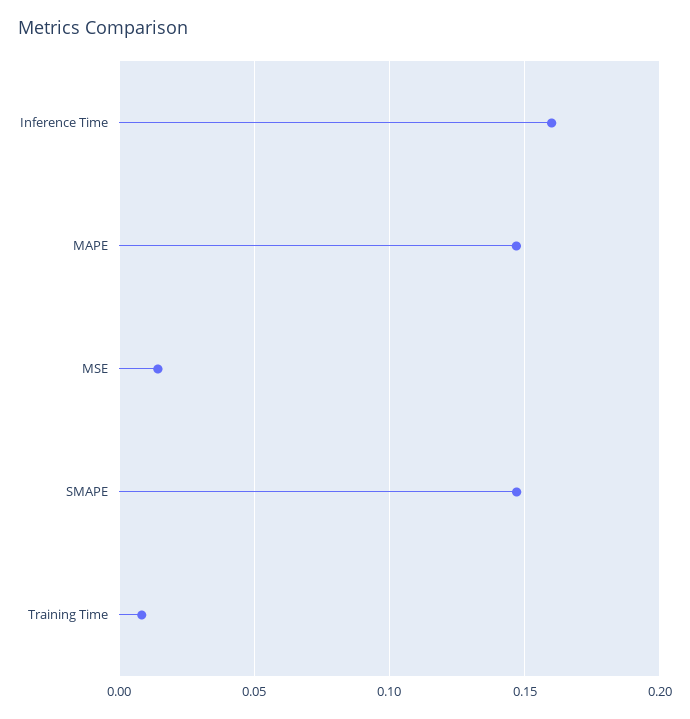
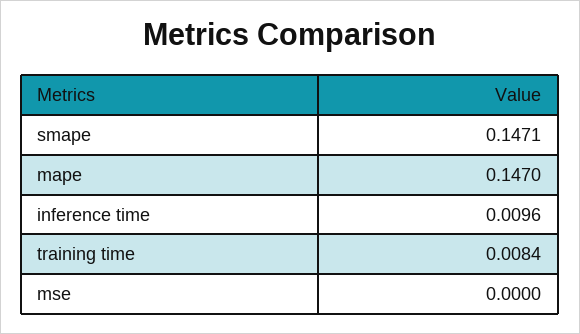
Inference Time: 0.16 -> 0.0096
MSE: 0.015 -> 0

